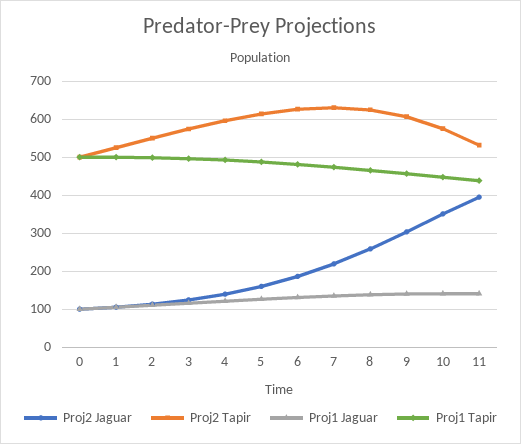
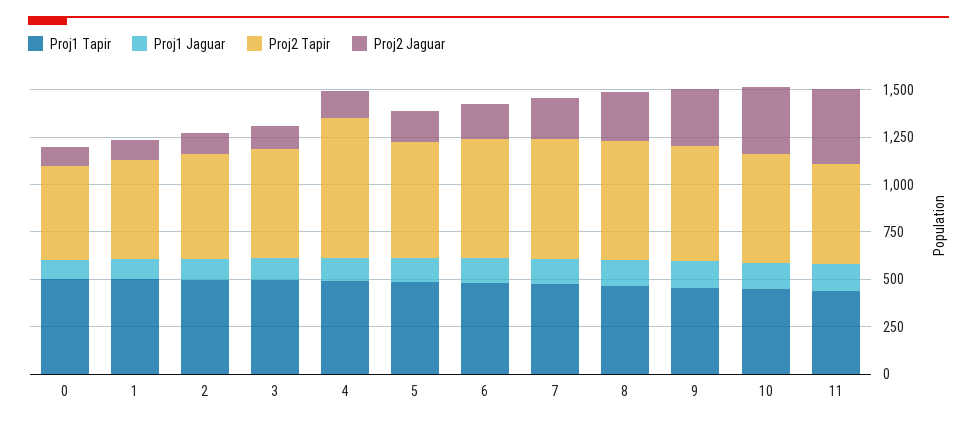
Proj2 Tapir, 4: 600 -> 750

